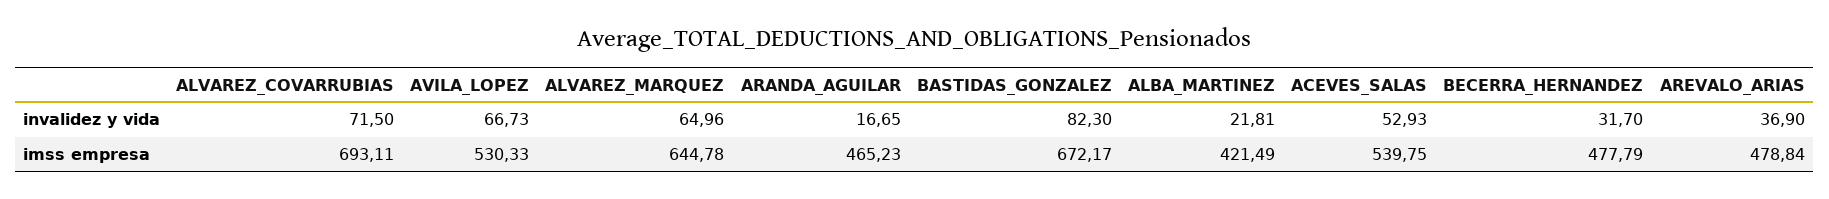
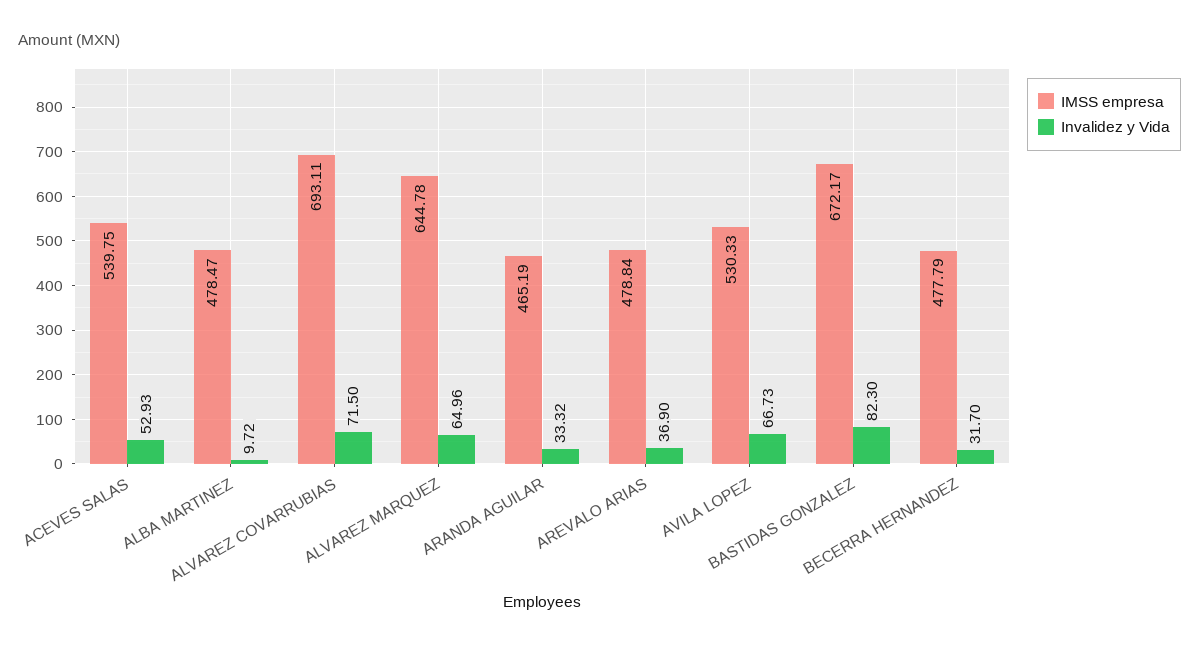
invalidez y vida, ARANDA_AGUILAR: 16.65 -> 33.32
invalidez y vida, ALBA_MARTINEZ: 21.81 -> 9.72
imss empresa, ARANDA_AGUILAR: 465.23 -> 465.19
imss empresa, ALBA_MARTINEZ: 421.49 -> 478.47

